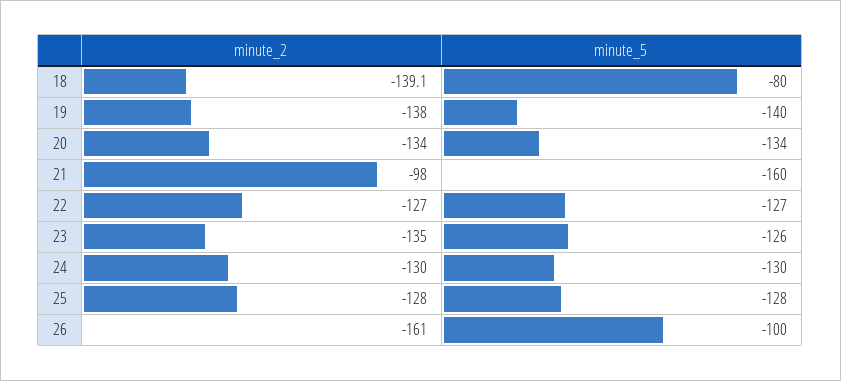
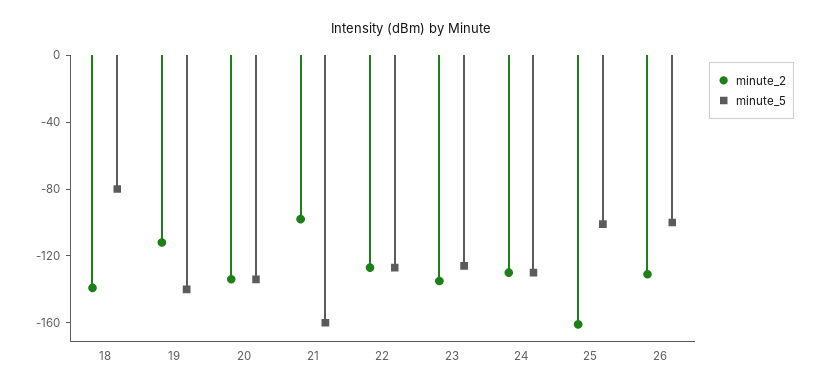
minute_2, 19: -138 -> -110
minute_2, 25: -128 -> -160
minute_5, 25: -128 -> -100
minute_2, 26: -161 -> -130

